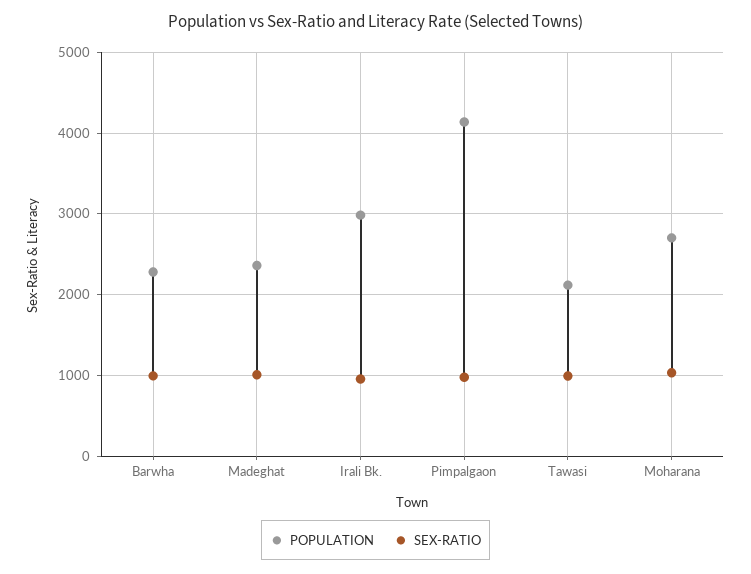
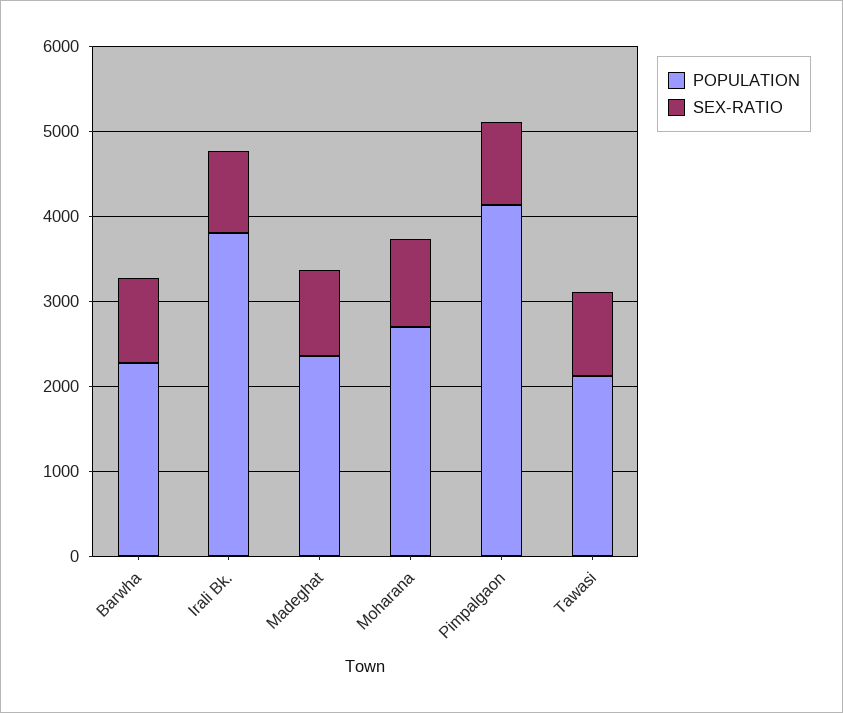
POPULATION, Irali Bk.: 3000 -> 3800

